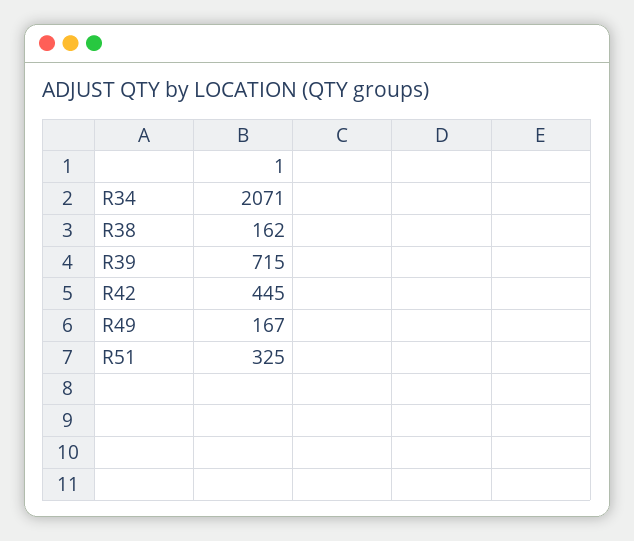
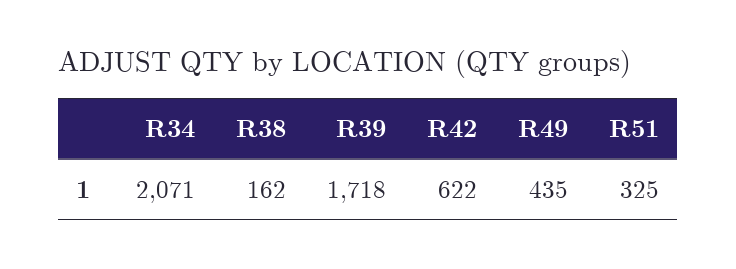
R39: 715 -> 1718
R42: 445 -> 622
R49: 167 -> 435

